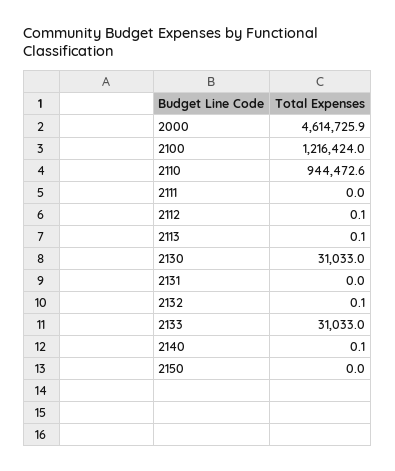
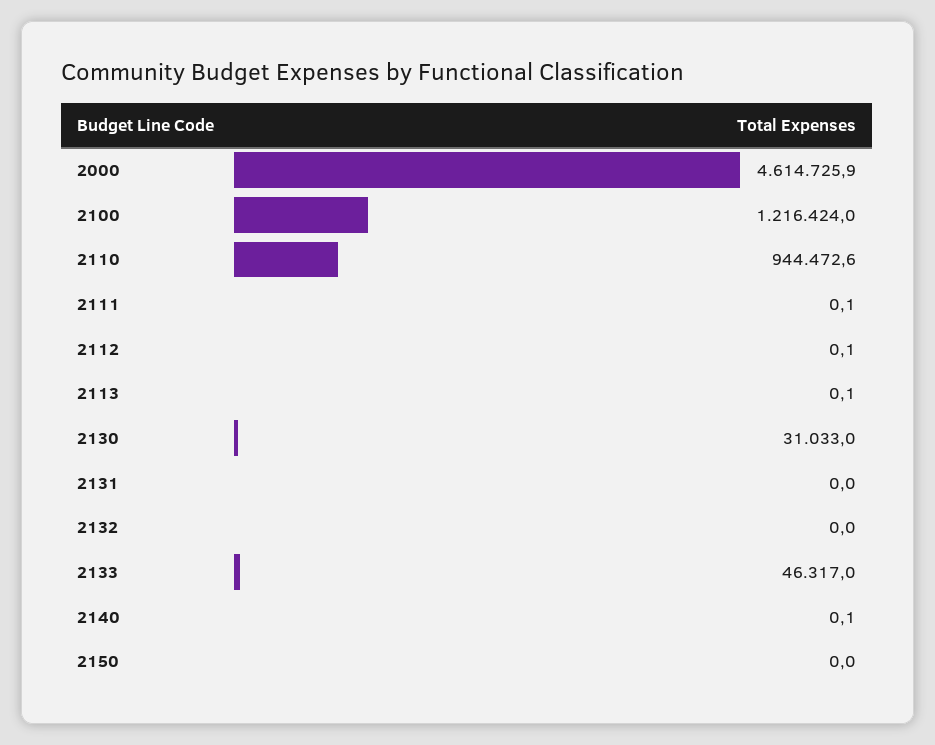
2111: 0 -> 0.1
2132: 0.1 -> 0
2133: 31033 -> 46317

